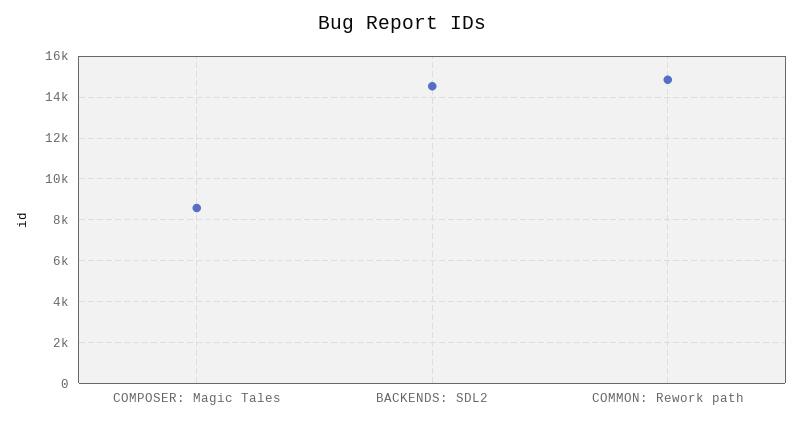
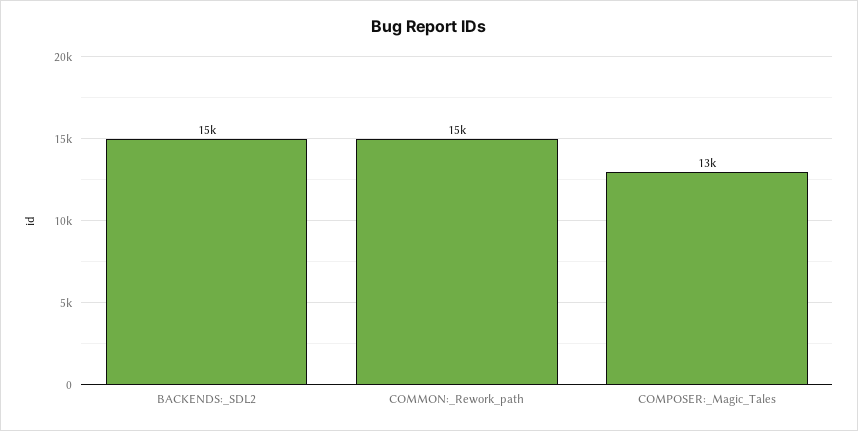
COMPOSER: Magic Tales: 8500 -> 13000

